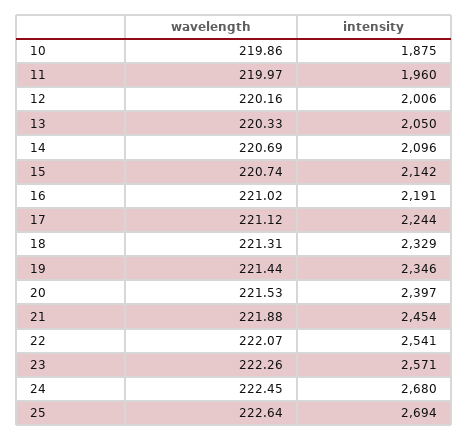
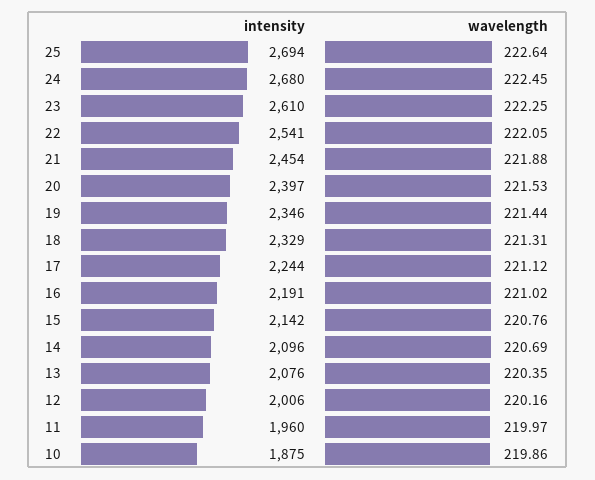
wavelength, 13: 220.33 -> 220.35
intensity, 13: 2050 -> 2076
wavelength, 15: 220.74 -> 220.76
wavelength, 22: 222.07 -> 222.05
wavelength, 23: 222.26 -> 222.25
intensity, 23: 2571 -> 2610

